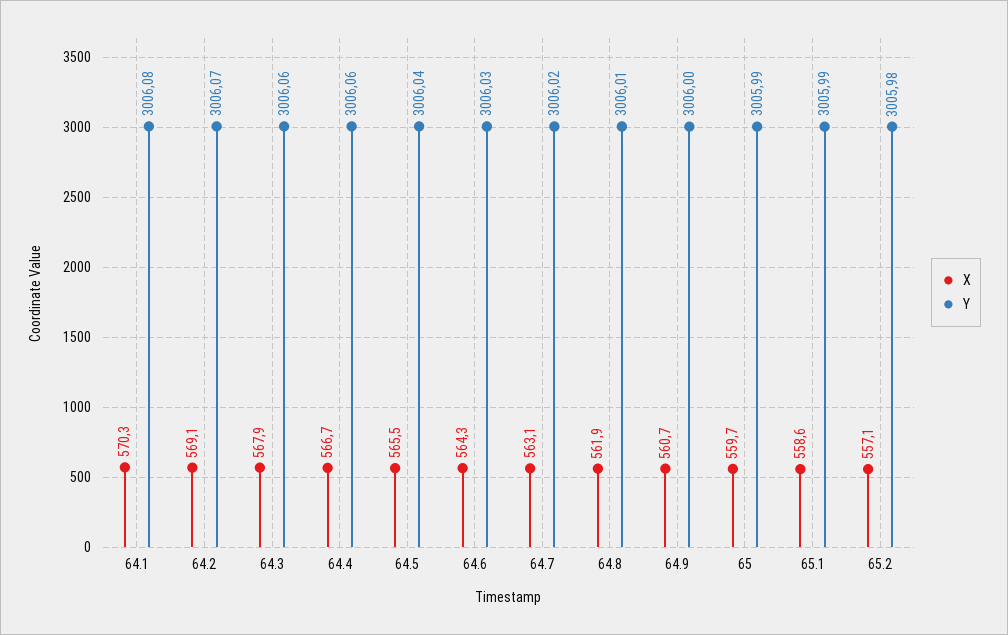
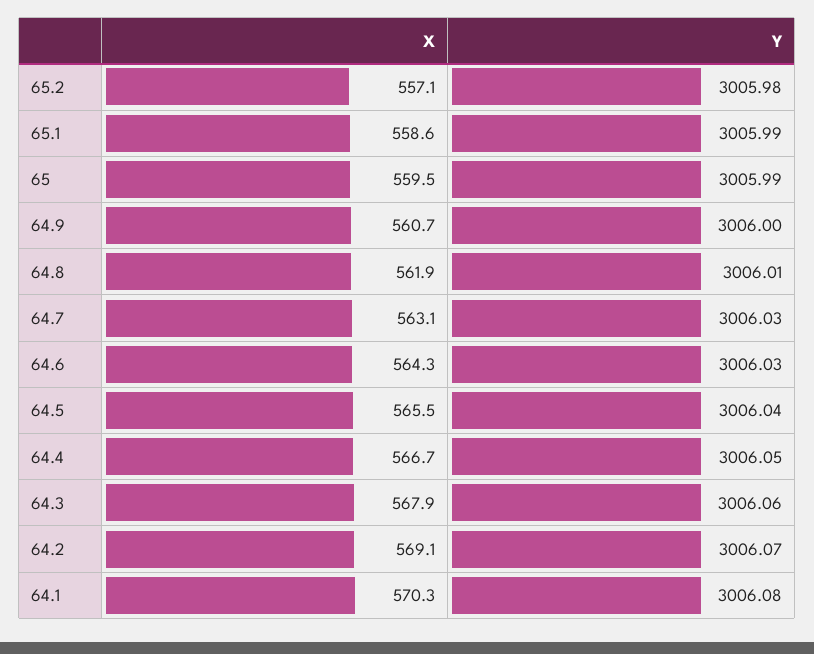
Y, 64.4: 3006.06 -> 3006.05
Y, 64.7: 3006.02 -> 3006.03
X, 65: 559.7 -> 559.5

